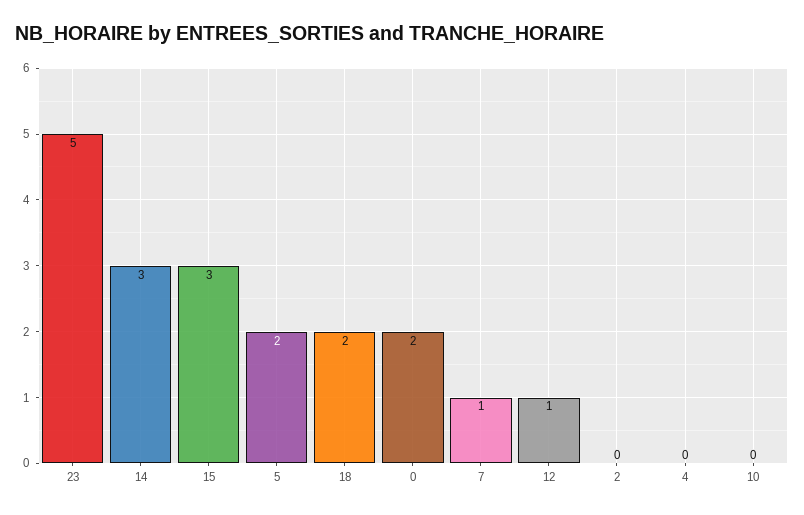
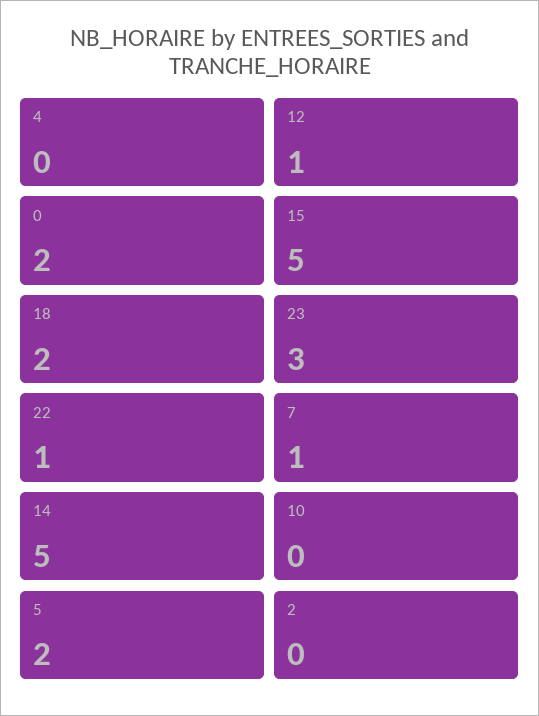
23: 5 -> 3
14: 3 -> 5
15: 3 -> 5
22: none -> 1

